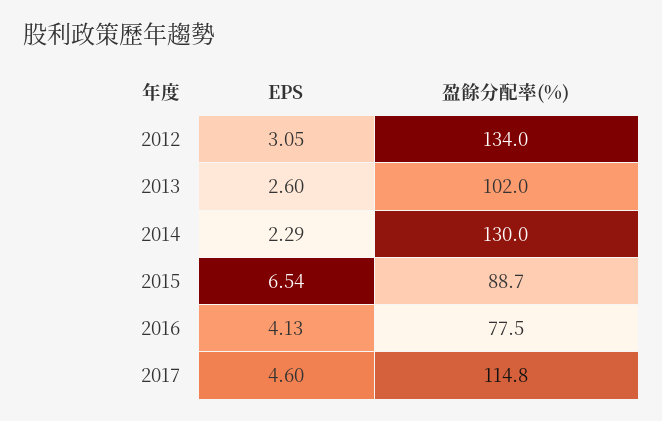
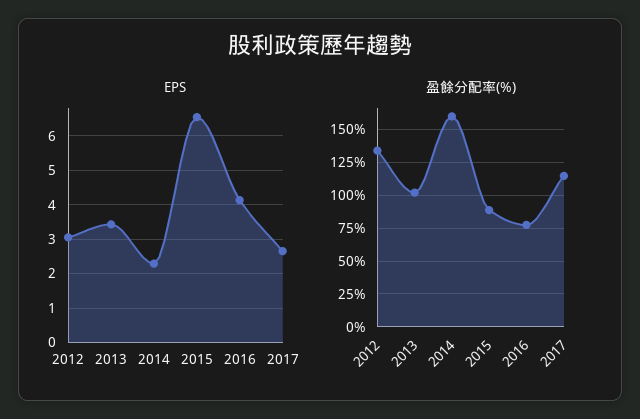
EPS, 2013: 2.6 -> 3.4
盈餘分配率(%), 2014: 130 -> 160
EPS, 2017: 4.6 -> 2.6

